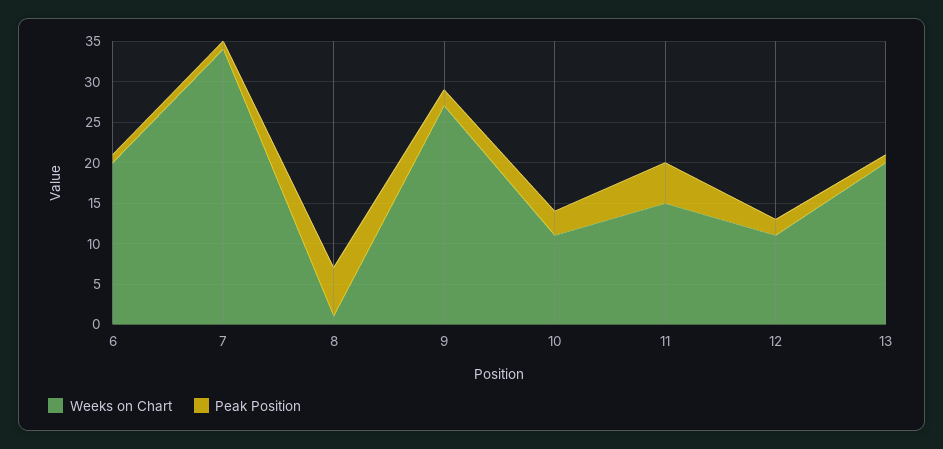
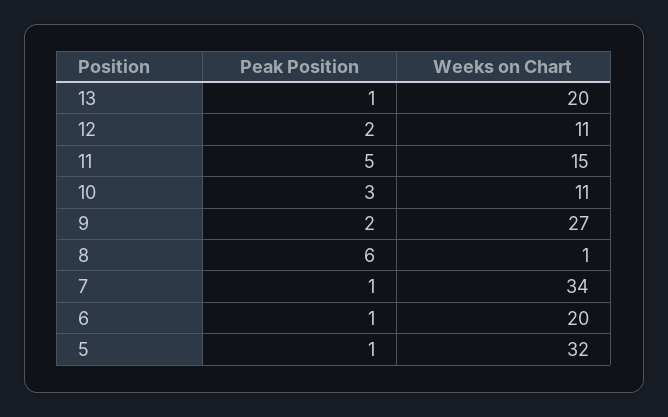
Peak Position, 5: none -> 1
Weeks on Chart, 5: none -> 32

